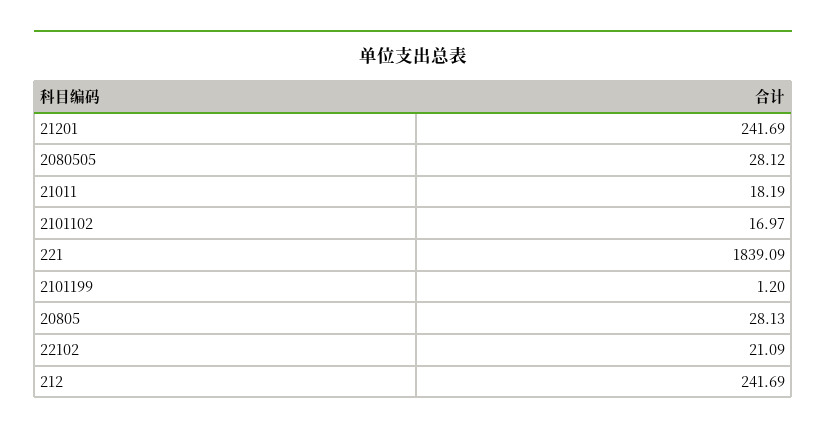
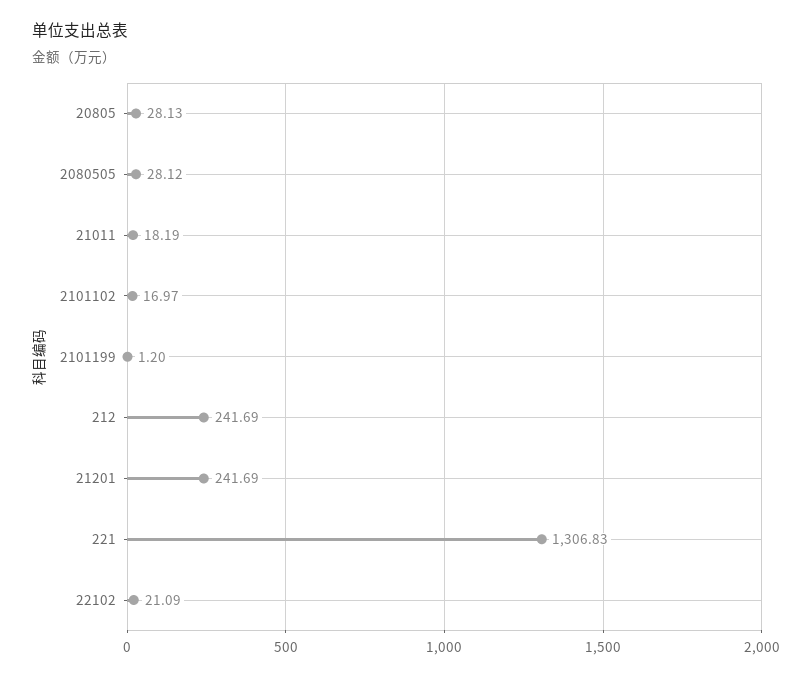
221: 1839.09 -> 1306.83

